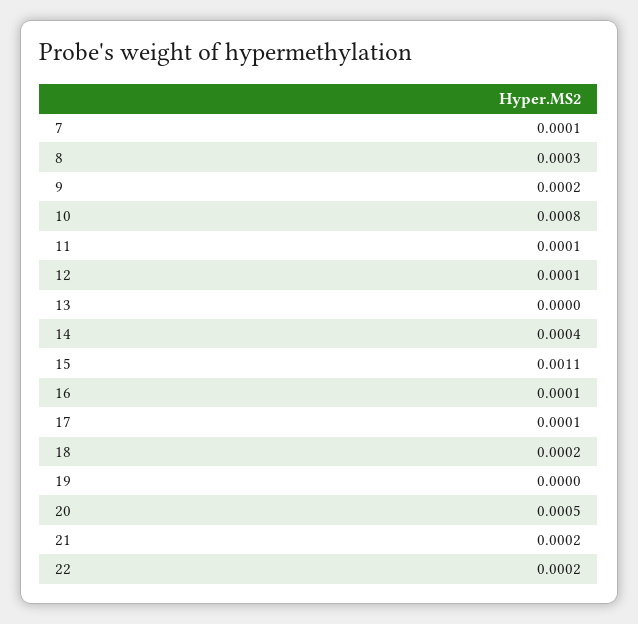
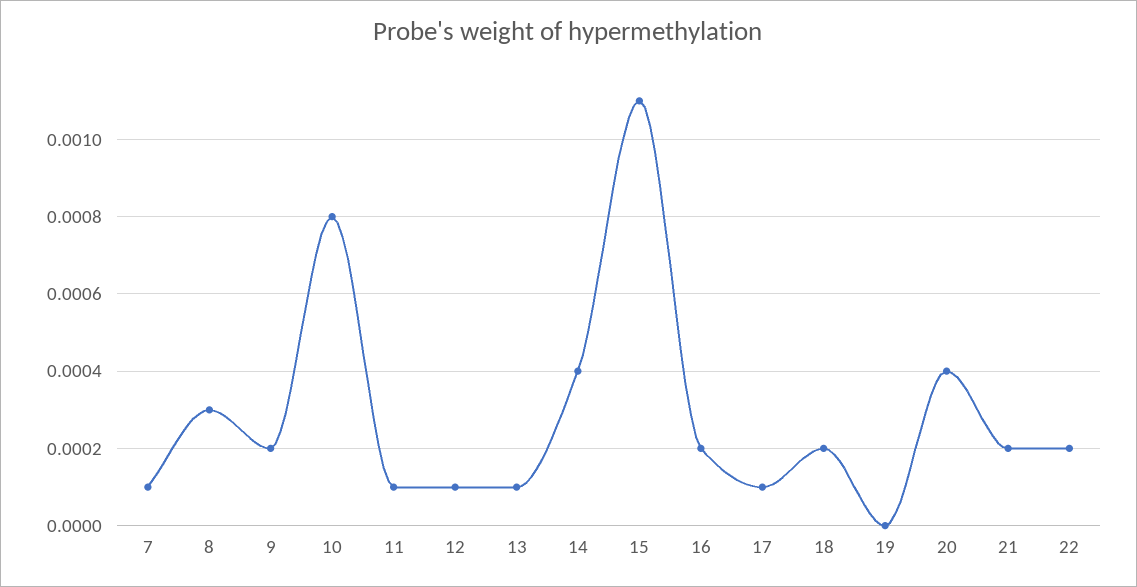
13: 0 -> 0.0001
16: 0.0001 -> 0.0002
20: 0.0005 -> 0.0004

